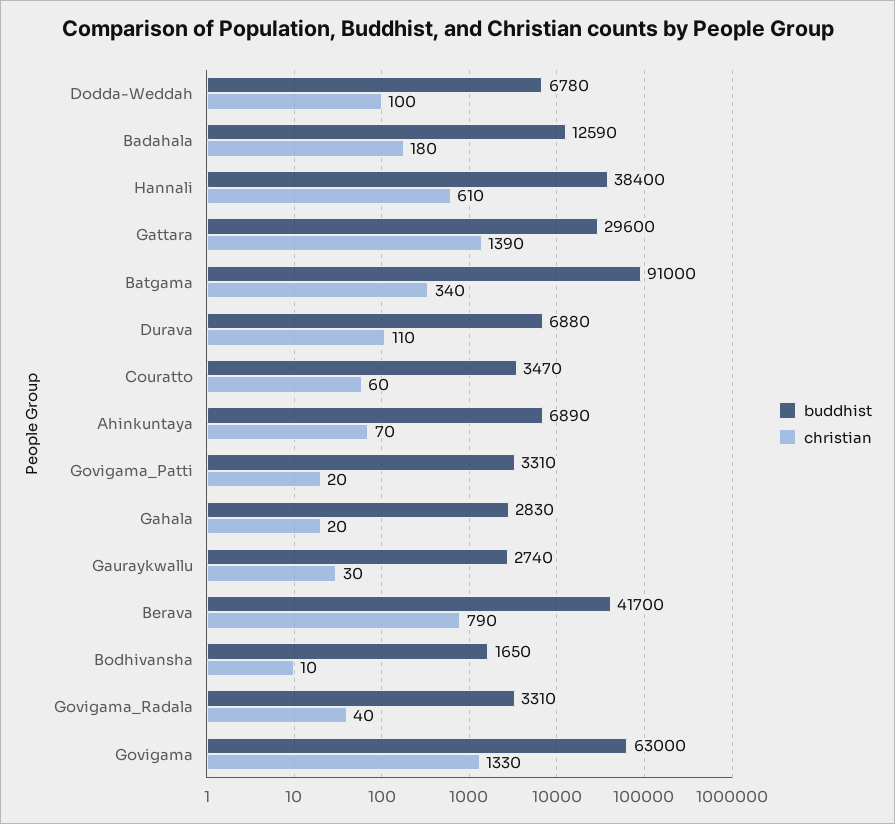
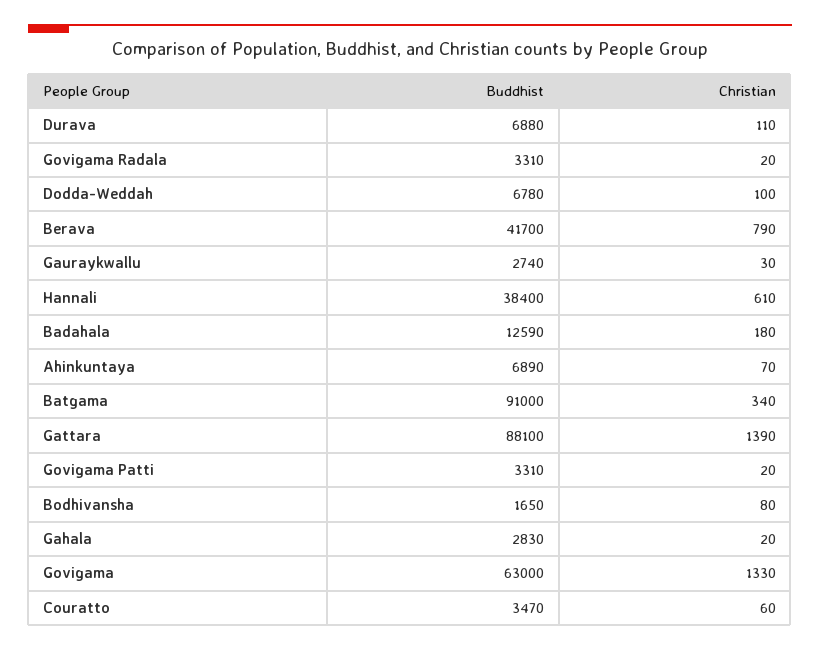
buddhist, Gattara: 29600 -> 88100
christian, Bodhivansha: 10 -> 80
christian, Govigama_Radala: 40 -> 20

